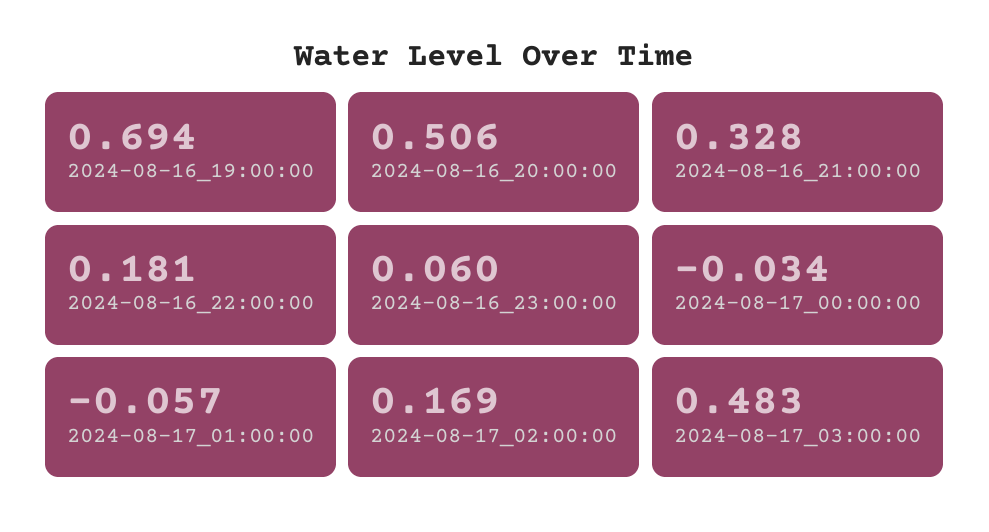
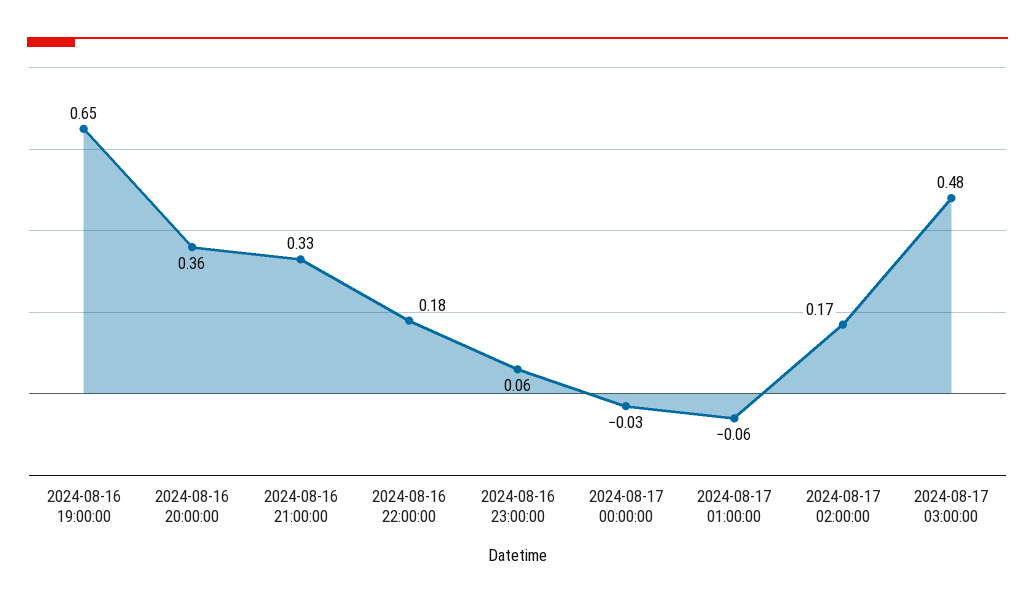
2024-08-16_19:00:00: 0.694 -> 0.65
2024-08-16_20:00:00: 0.506 -> 0.36

